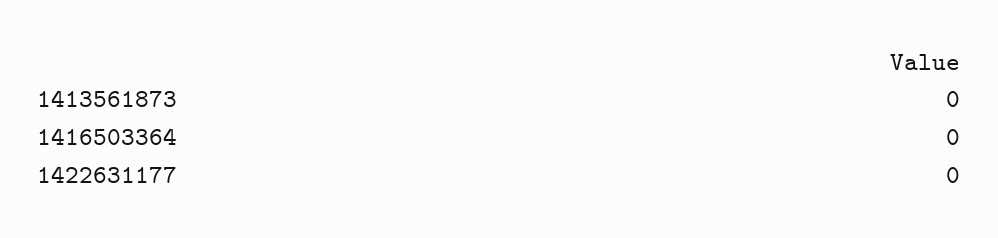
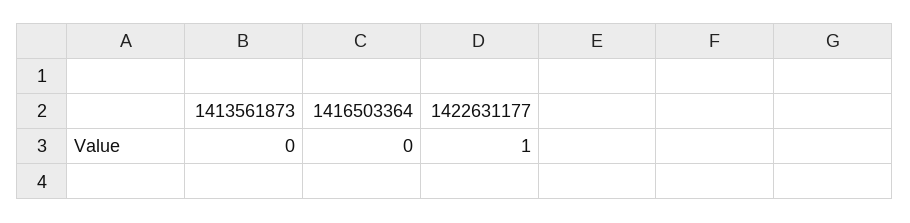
1422631177: 0 -> 1

